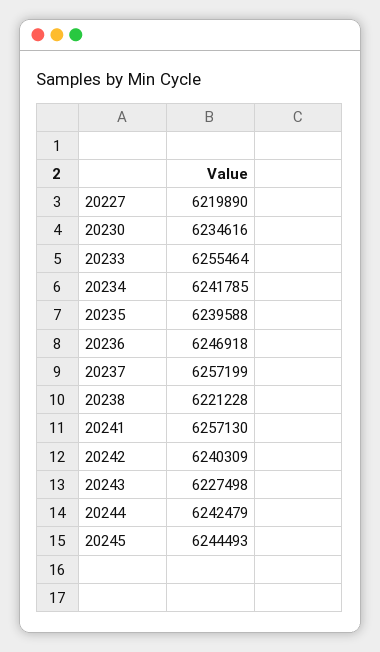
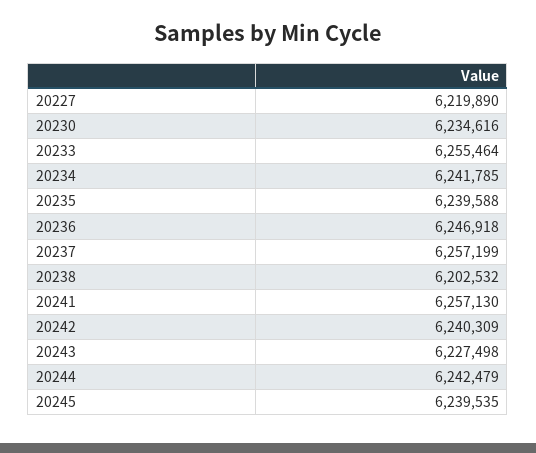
20238: 6221228 -> 6202532
20245: 6244493 -> 6239535

